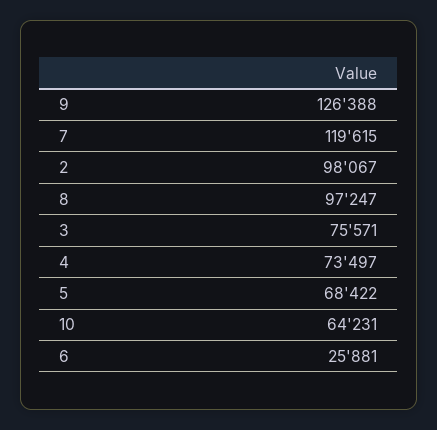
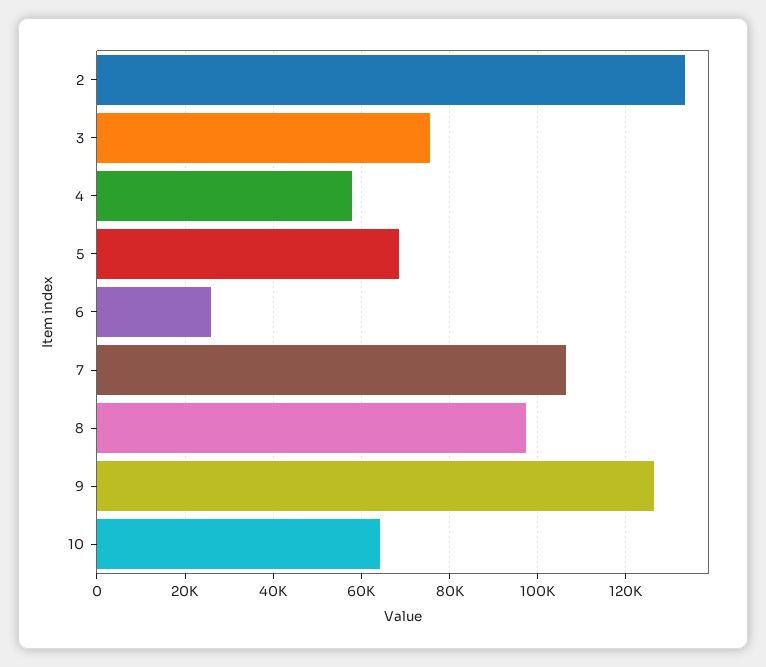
7: 119615 -> 106000
2: 98067 -> 134000
4: 73497 -> 58000

